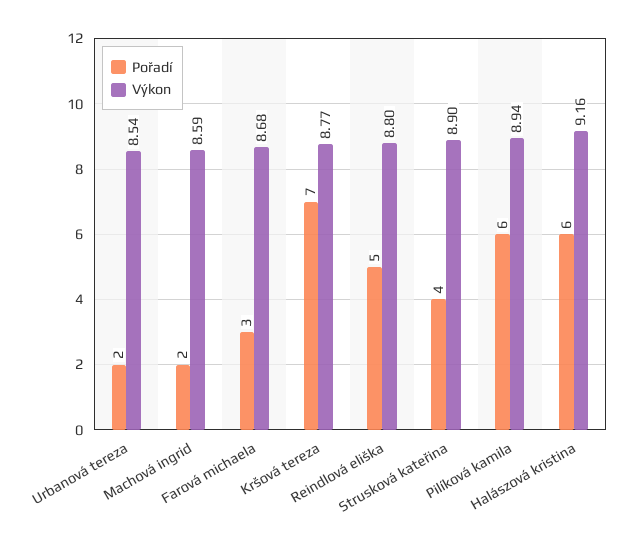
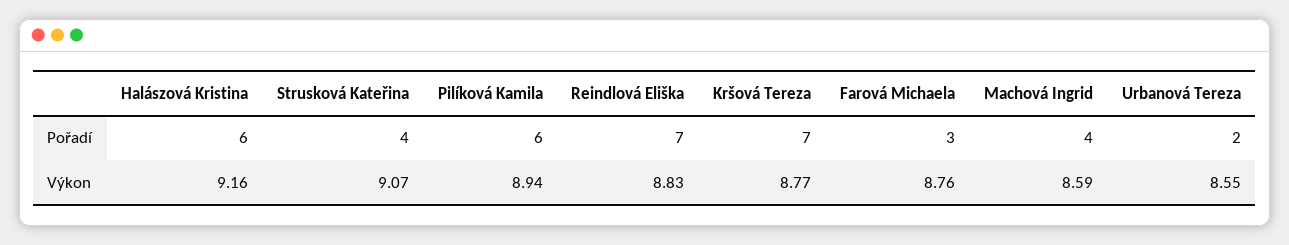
Výkon, Urbanová tereza: 8.54 -> 8.55
Pořadí, Machová ingrid: 2 -> 4
Výkon, Farová michaela: 8.68 -> 8.76
Pořadí, Reindlová eliška: 5 -> 7
Výkon, Reindlová eliška: 8.8 -> 8.83
Výkon, Strusková kateřina: 8.9 -> 9.07

